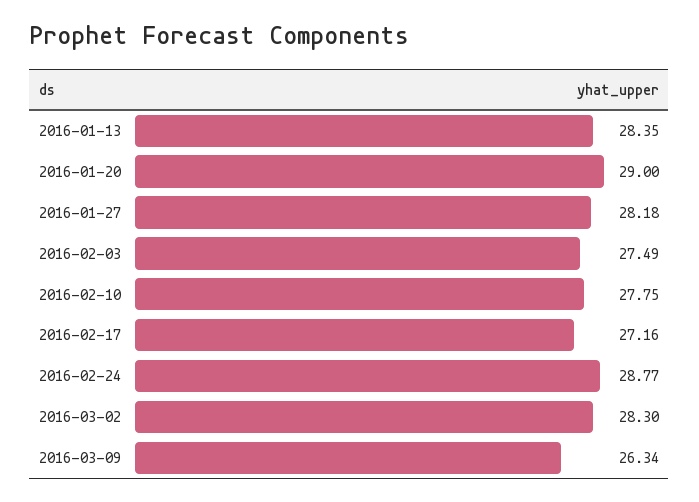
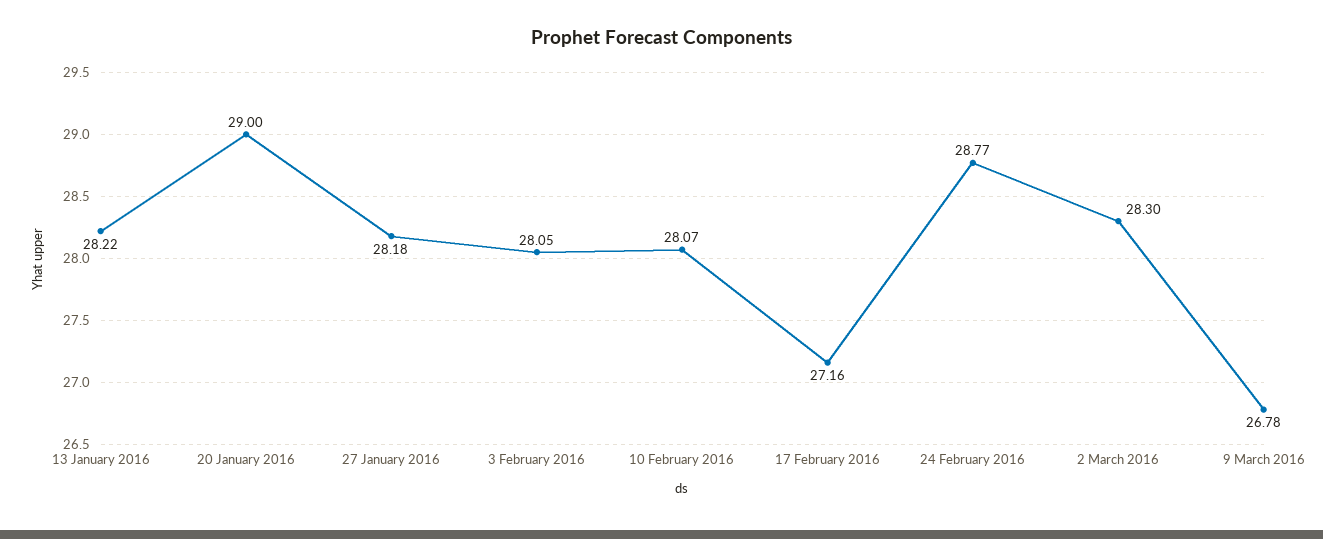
2016-01-13: 28.35 -> 28.22
2016-02-03: 27.49 -> 28.05
2016-02-10: 27.75 -> 28.07
2016-03-09: 26.34 -> 26.78

